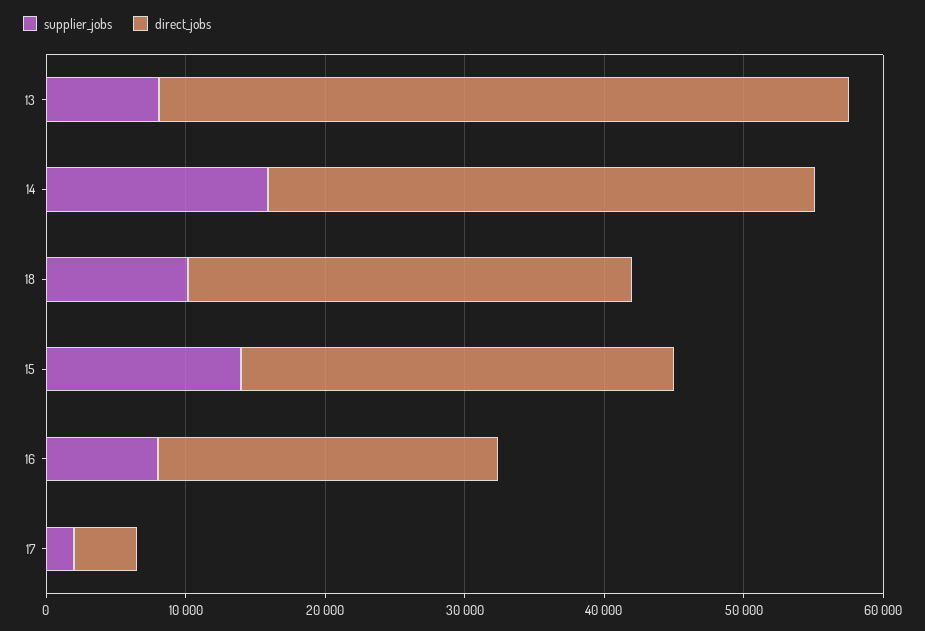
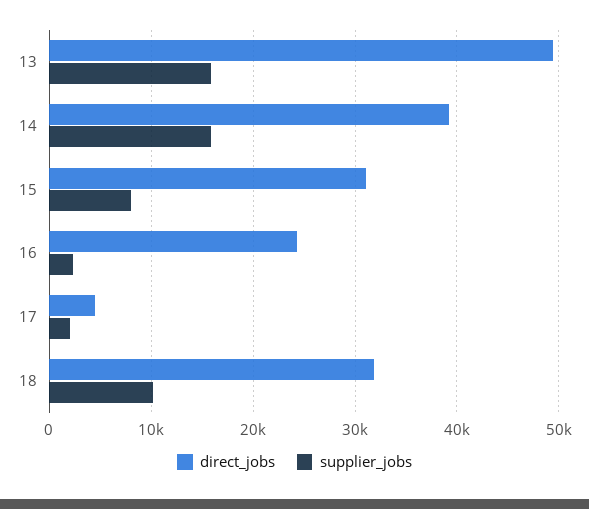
supplier_jobs, 13: 8000 -> 16000
supplier_jobs, 15: 14000 -> 8000
supplier_jobs, 16: 8000 -> 2000

